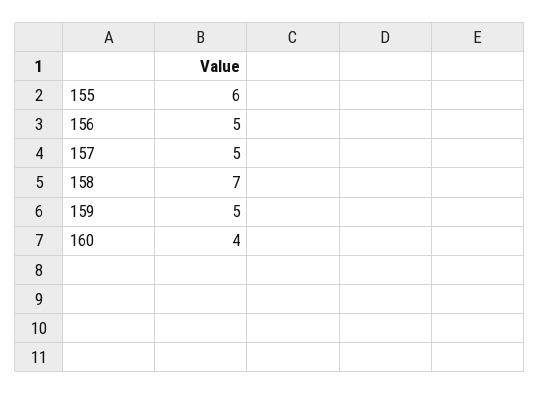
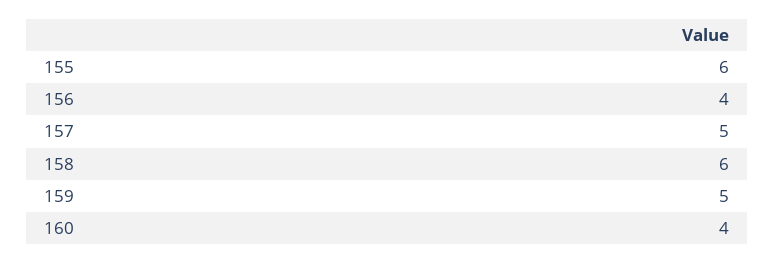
156: 5 -> 4
158: 7 -> 6

